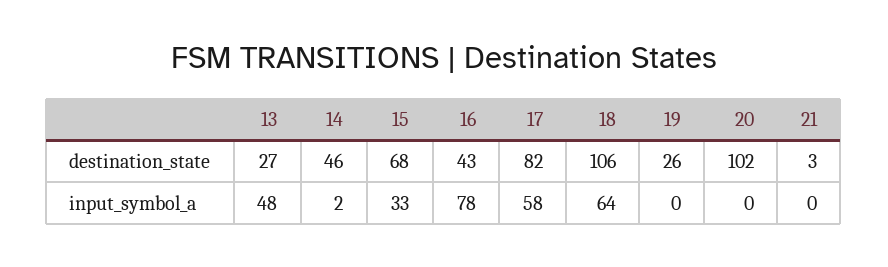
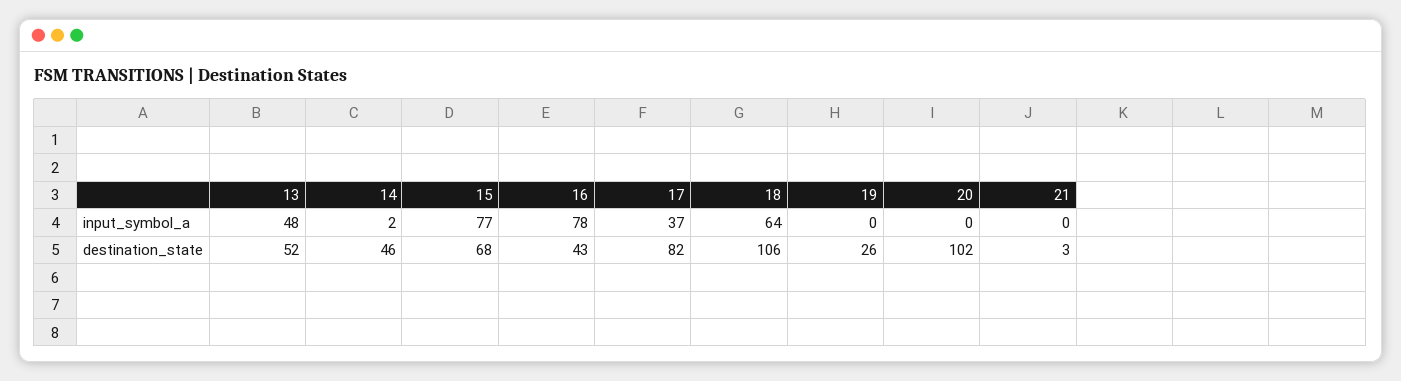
13, destination_state: 27 -> 52
15, input_symbol_a: 33 -> 77
17, input_symbol_a: 58 -> 37

